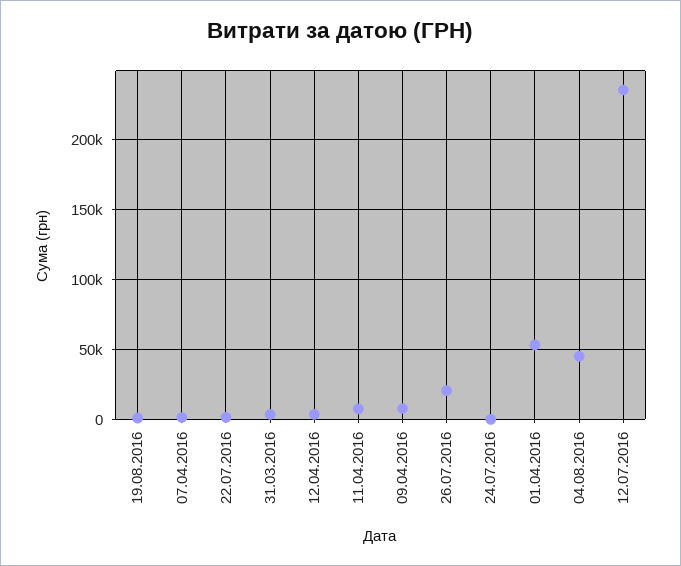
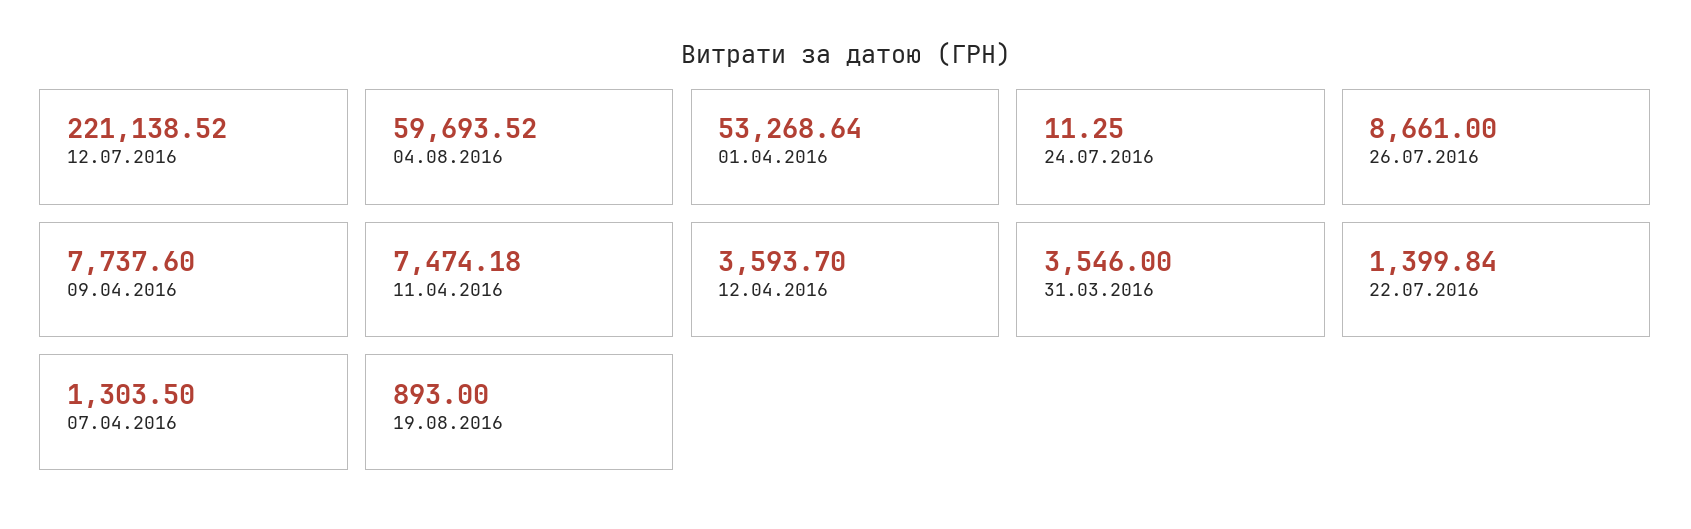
26.07.2016: 20000 -> 8661
04.08.2016: 45000 -> 59693.52
12.07.2016: 235000 -> 221138.52

